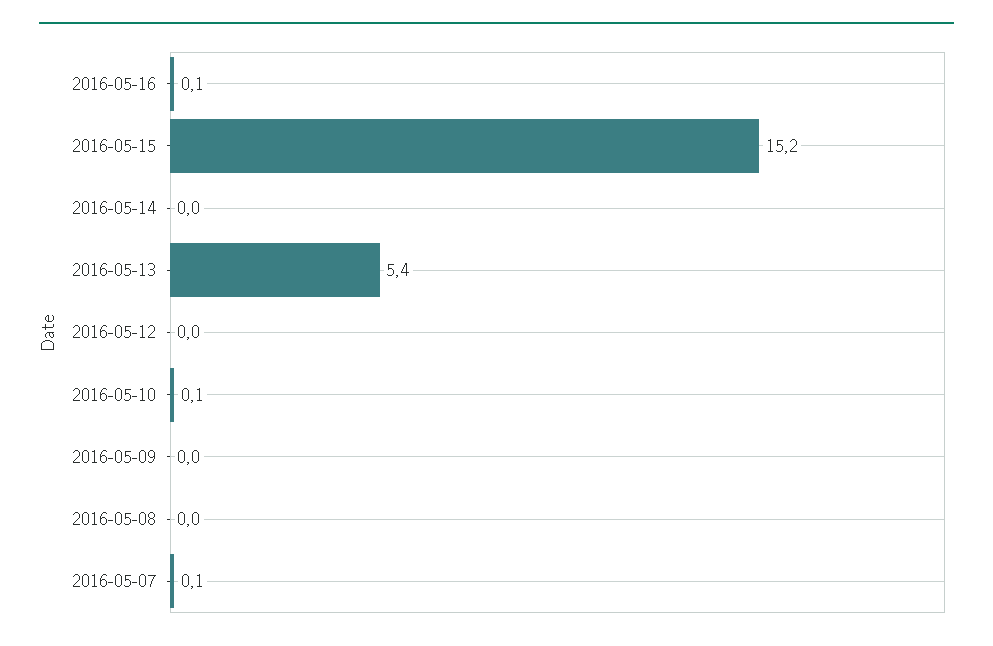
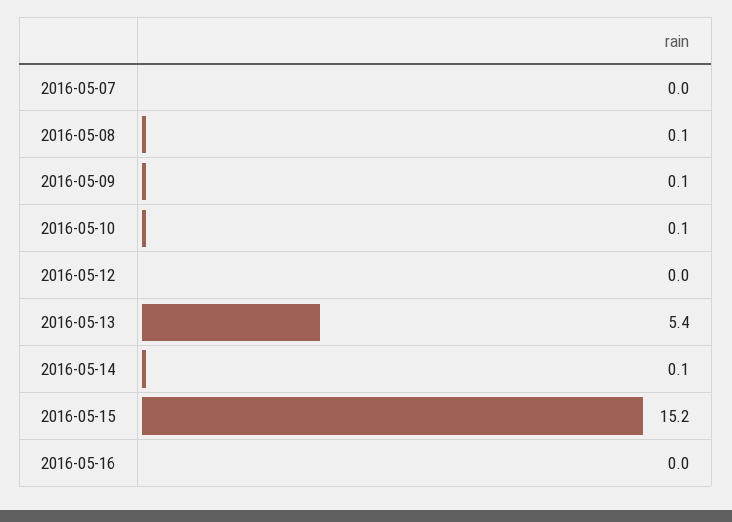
2016-05-16: 0.1 -> 0
2016-05-14: 0 -> 0.1
2016-05-09: 0 -> 0.1
2016-05-08: 0 -> 0.1
2016-05-07: 0.1 -> 0

